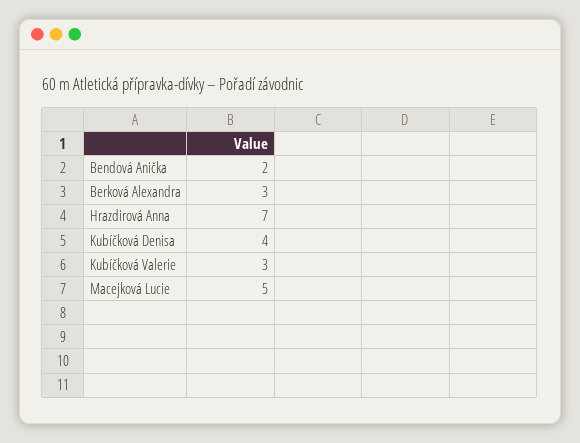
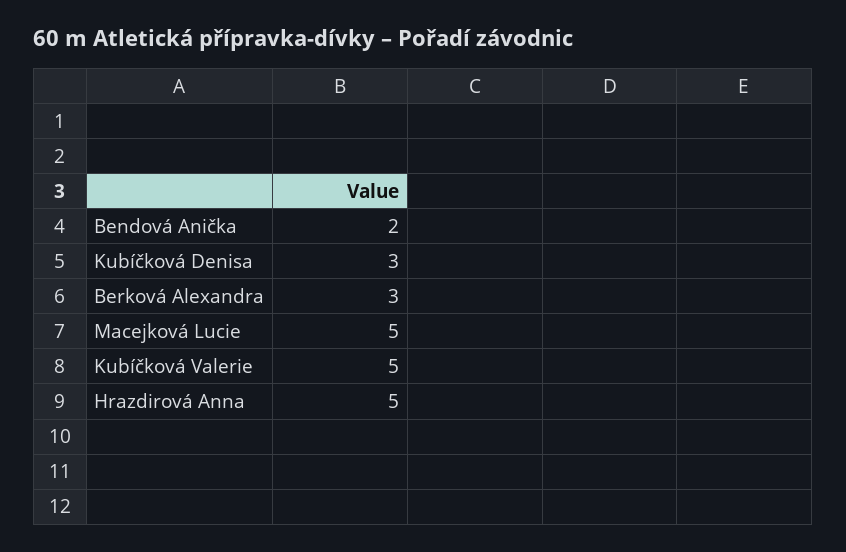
Hrazdirová Anna: 7 -> 5
Kubíčková Denisa: 4 -> 3
Kubíčková Valerie: 3 -> 5

